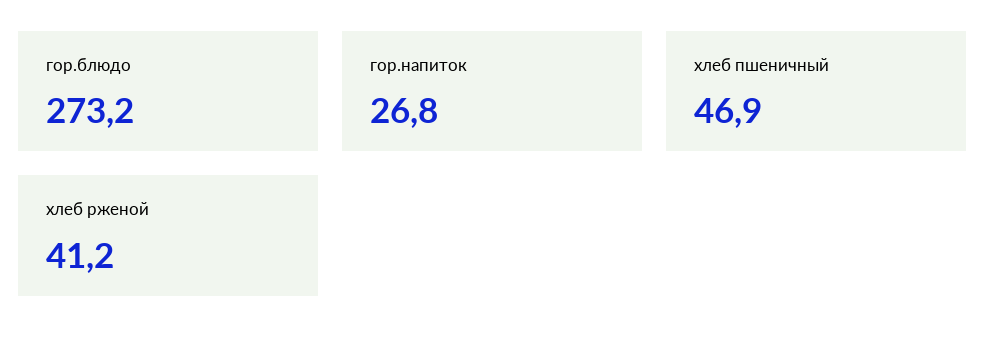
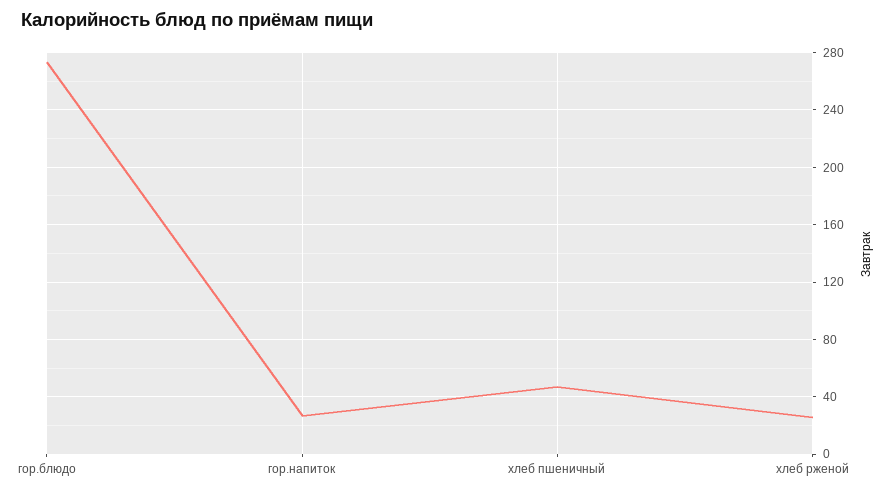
хлеб рженой: 41.2 -> 25

